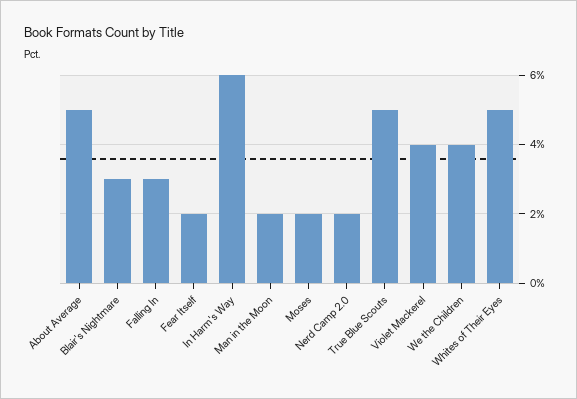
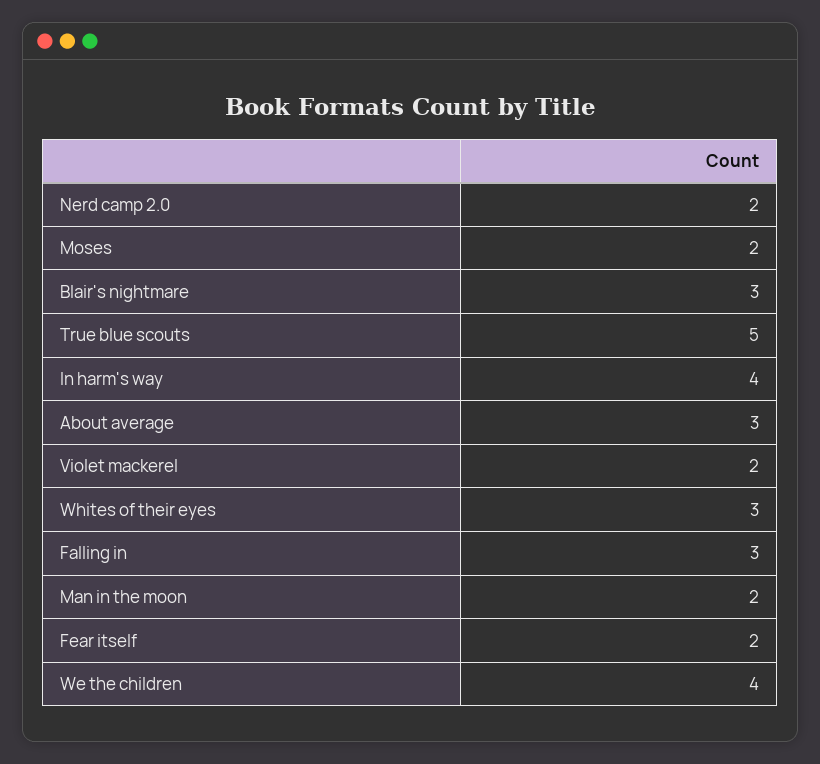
About Average: 5 -> 3
In Harm's Way: 6 -> 4
Violet Mackerel: 4 -> 2
Whites of Their Eyes: 5 -> 3

